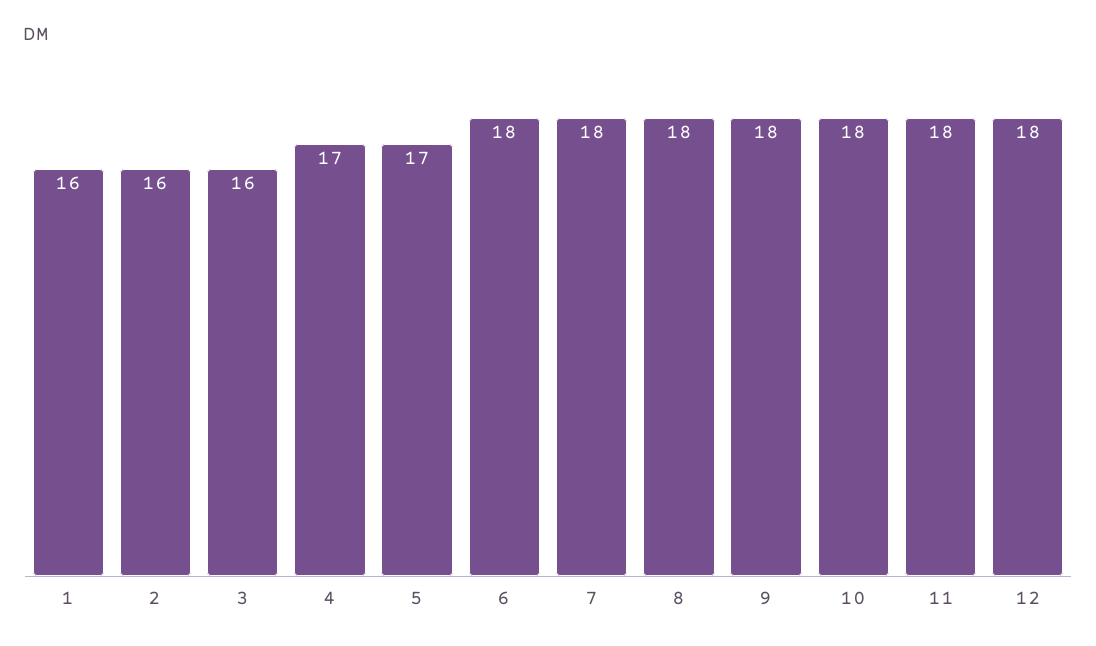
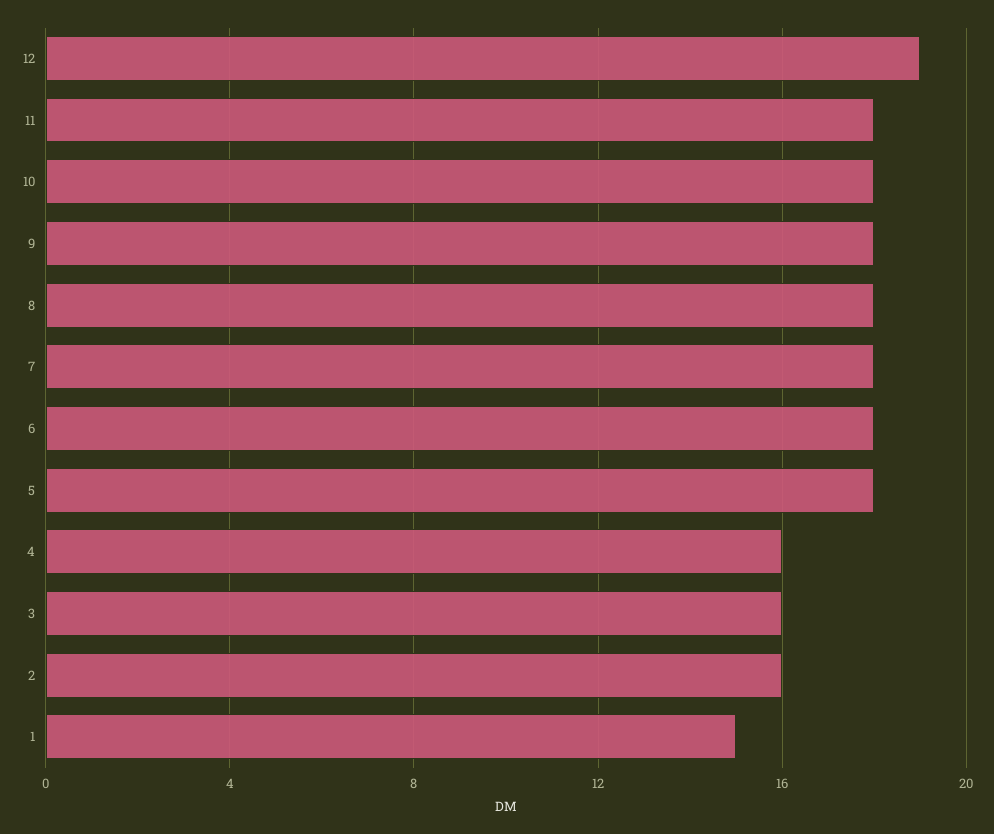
1: 16 -> 15
4: 17 -> 16
5: 17 -> 18
12: 18 -> 19

